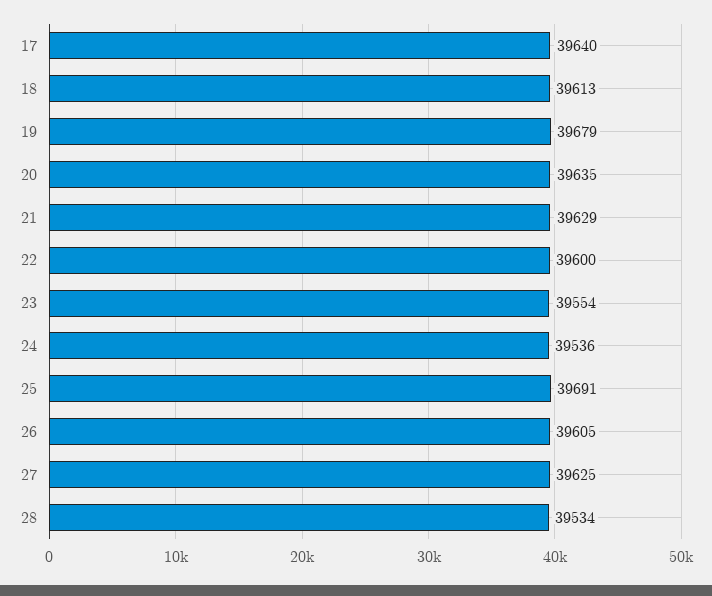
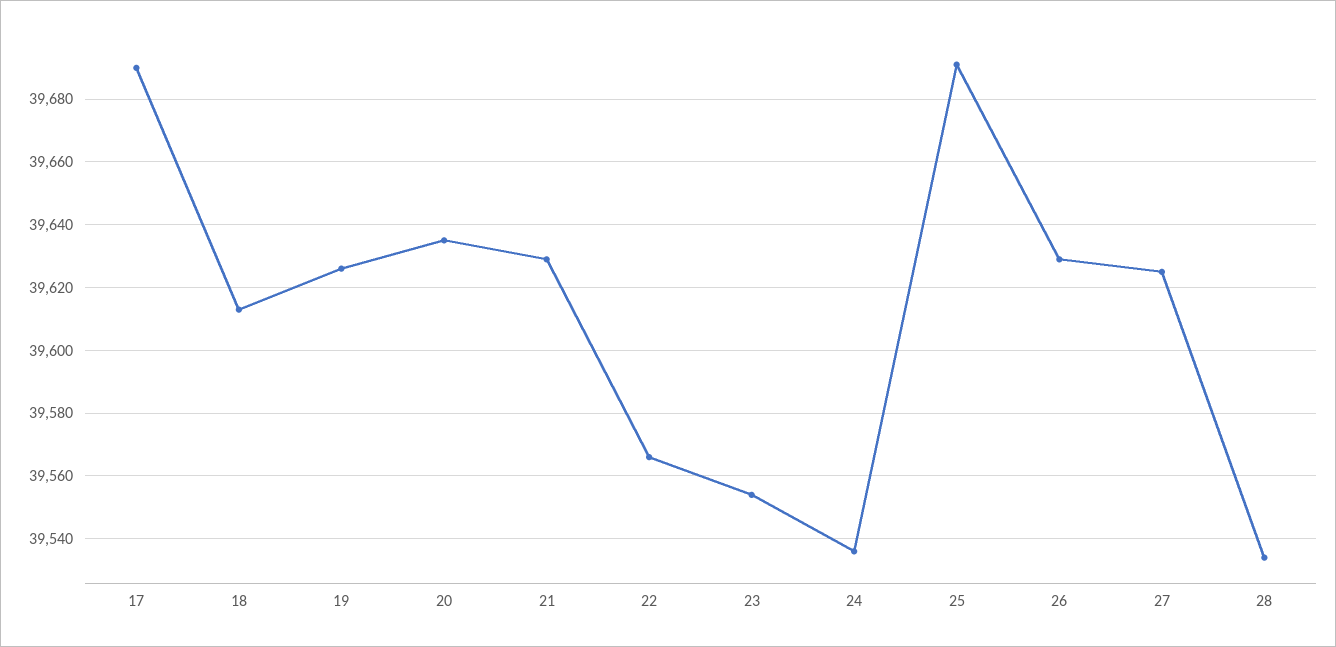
17: 39640 -> 39690
19: 39679 -> 39625
22: 39600 -> 39565
26: 39605 -> 39630

